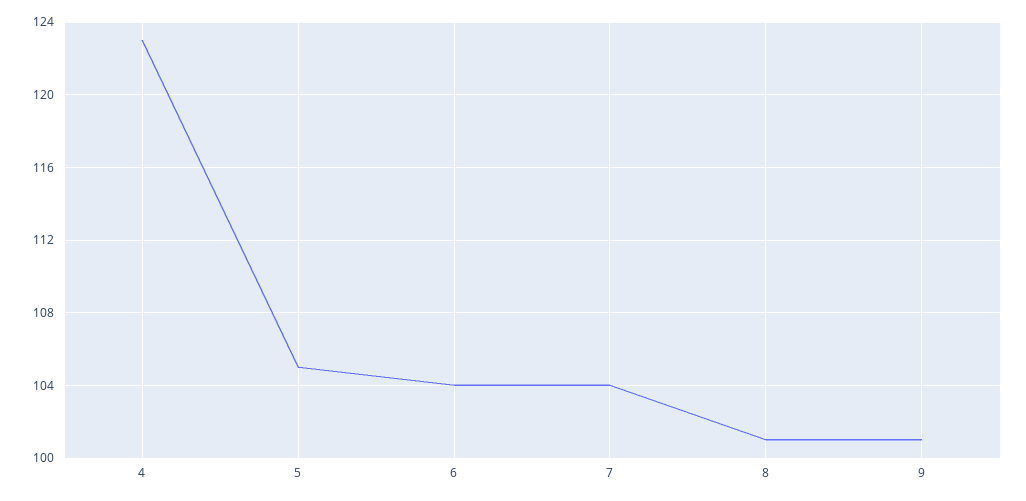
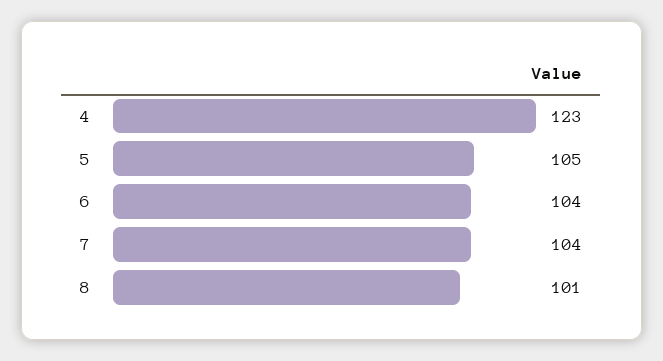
9: 101 -> none

